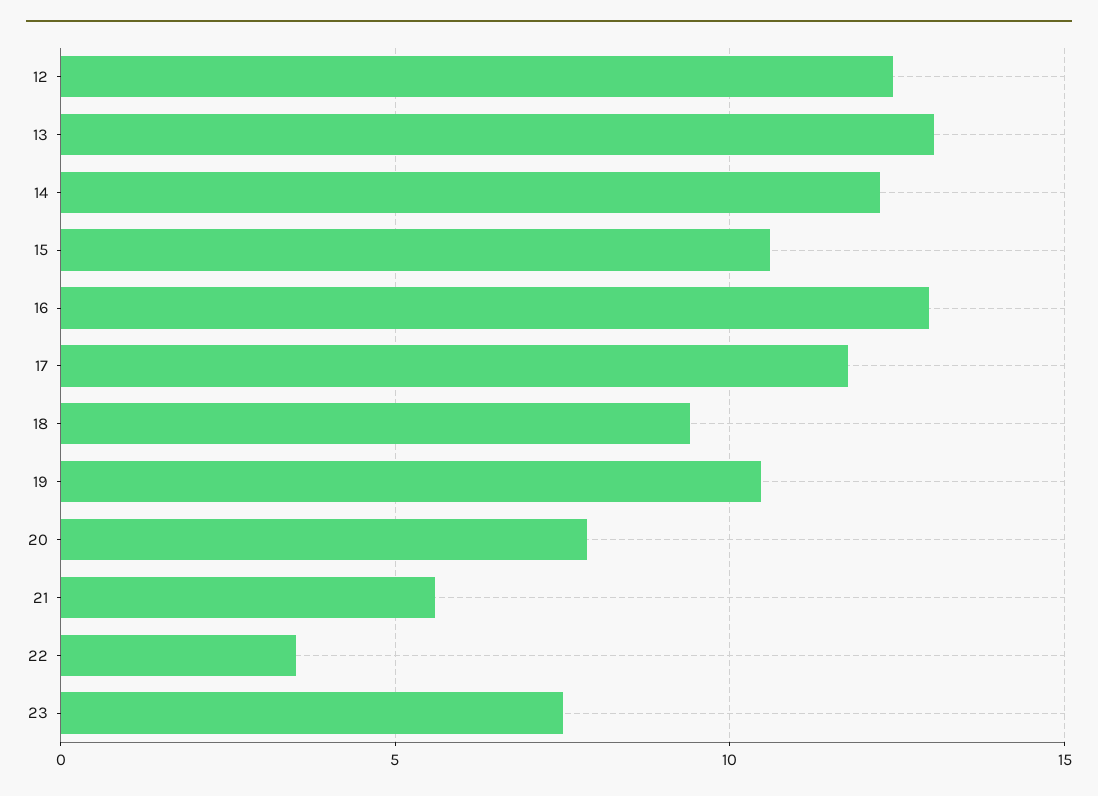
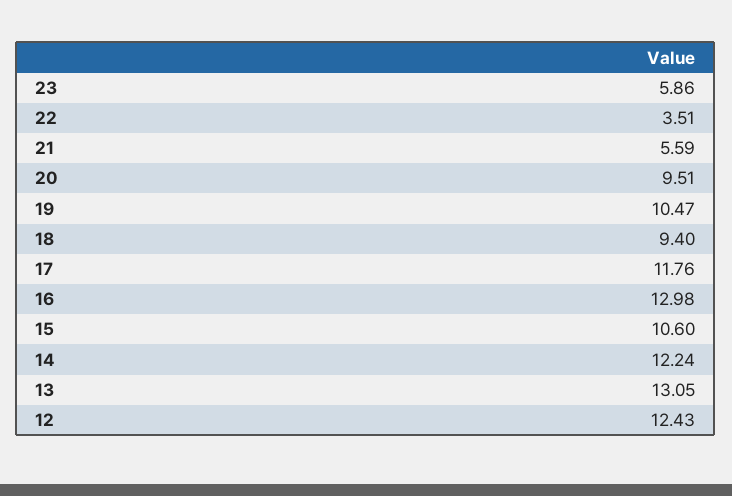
20: 8 -> 9.51
23: 7.5 -> 5.86

